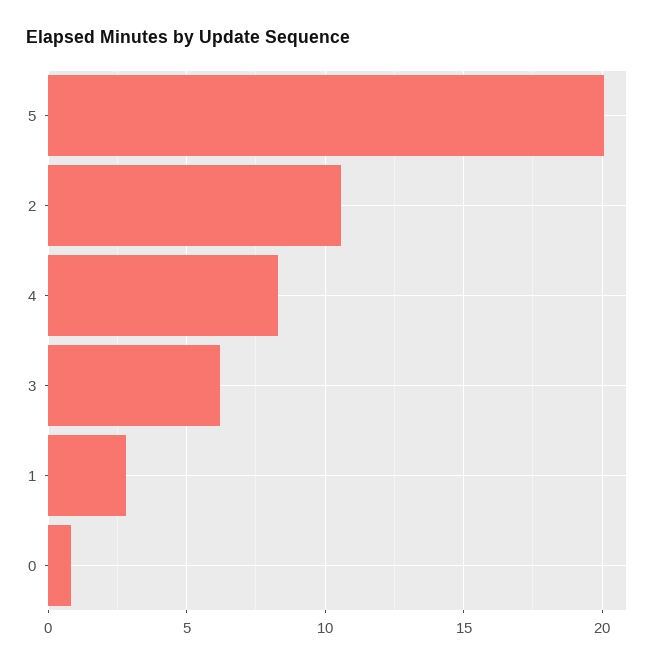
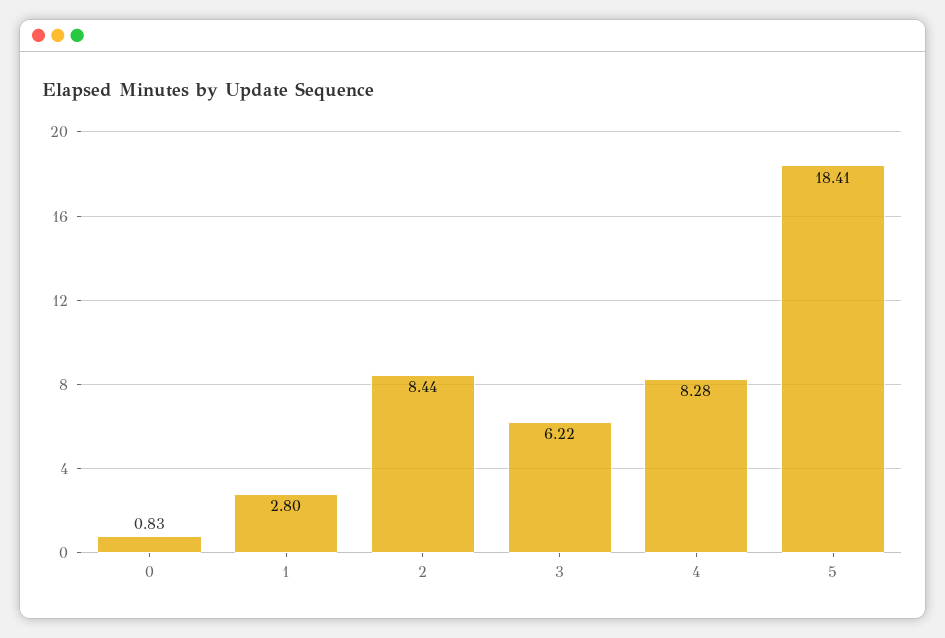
5: 20 -> 18.41
2: 10.5 -> 8.44

